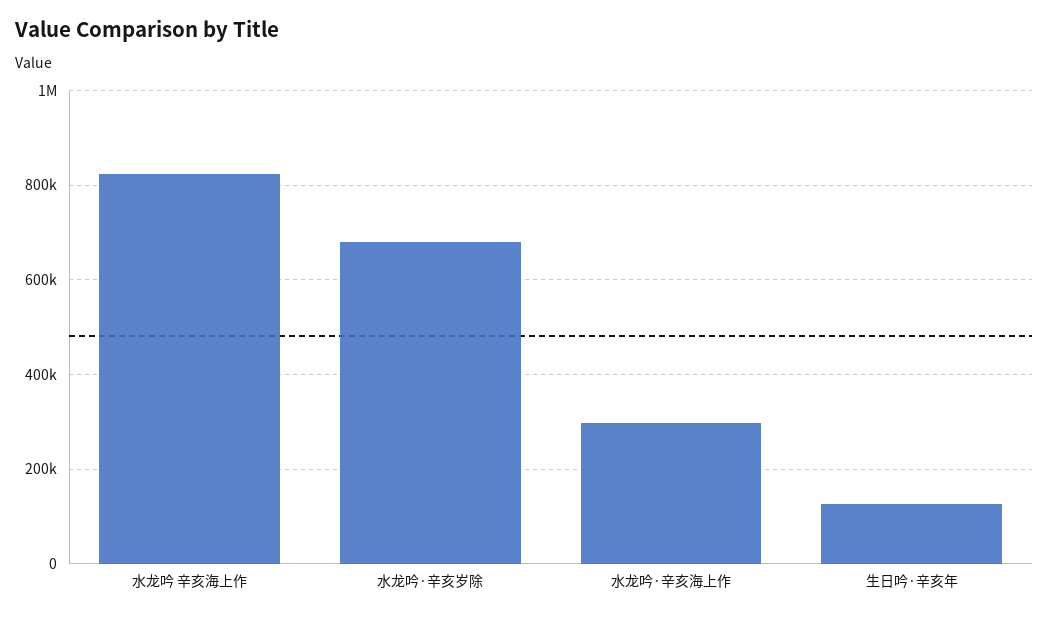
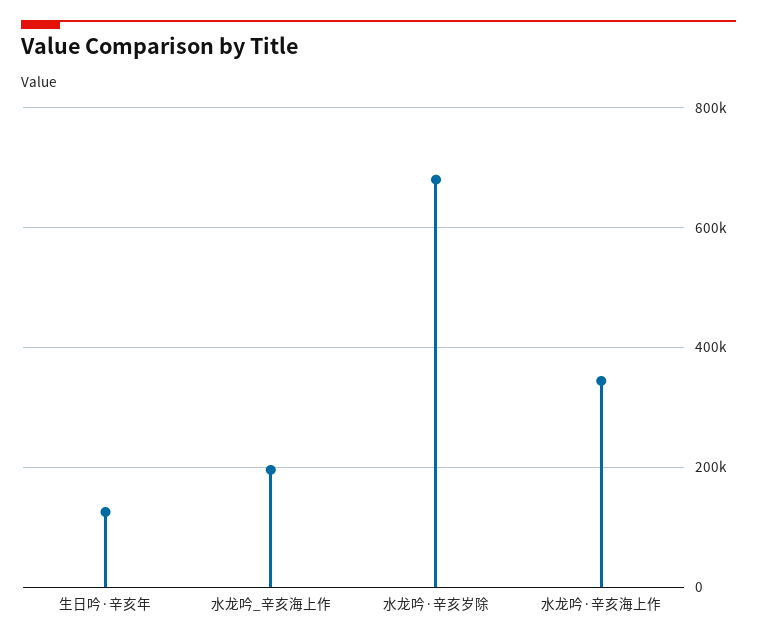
水龙吟 辛亥海上作: 820000 -> 200000
水龙吟·辛亥海上作: 300000 -> 340000

